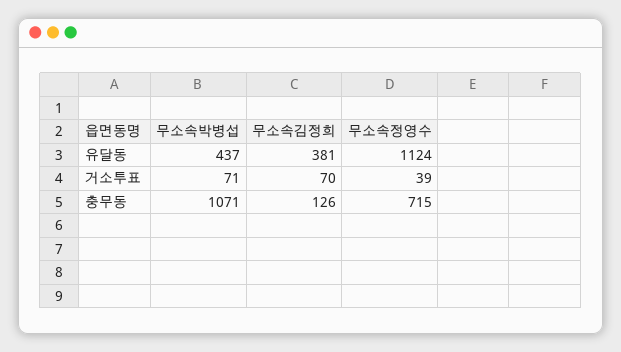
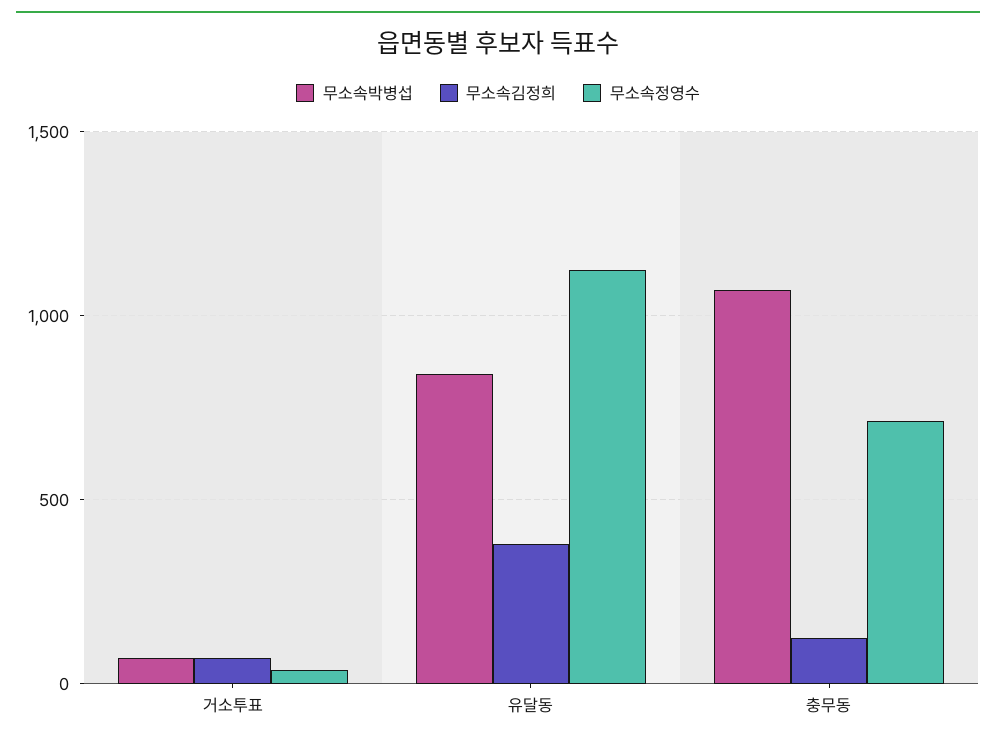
무소속박병섭, 유달동: 437 -> 850

